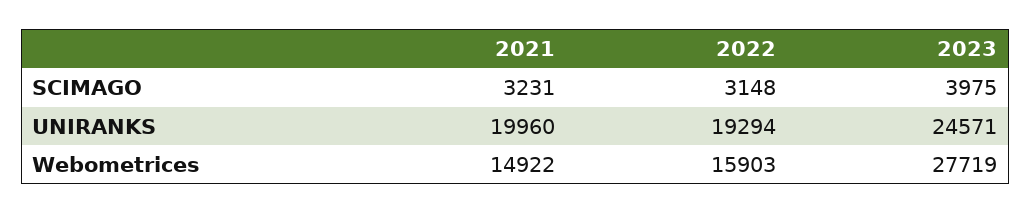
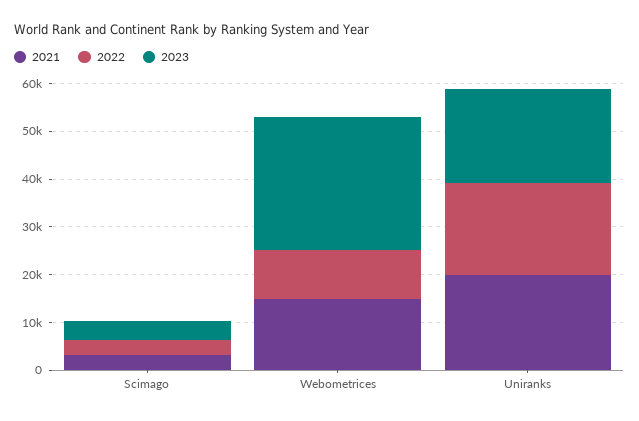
2023, UNIRANKS: 24571 -> 20000
2022, Webometrices: 15903 -> 10000

